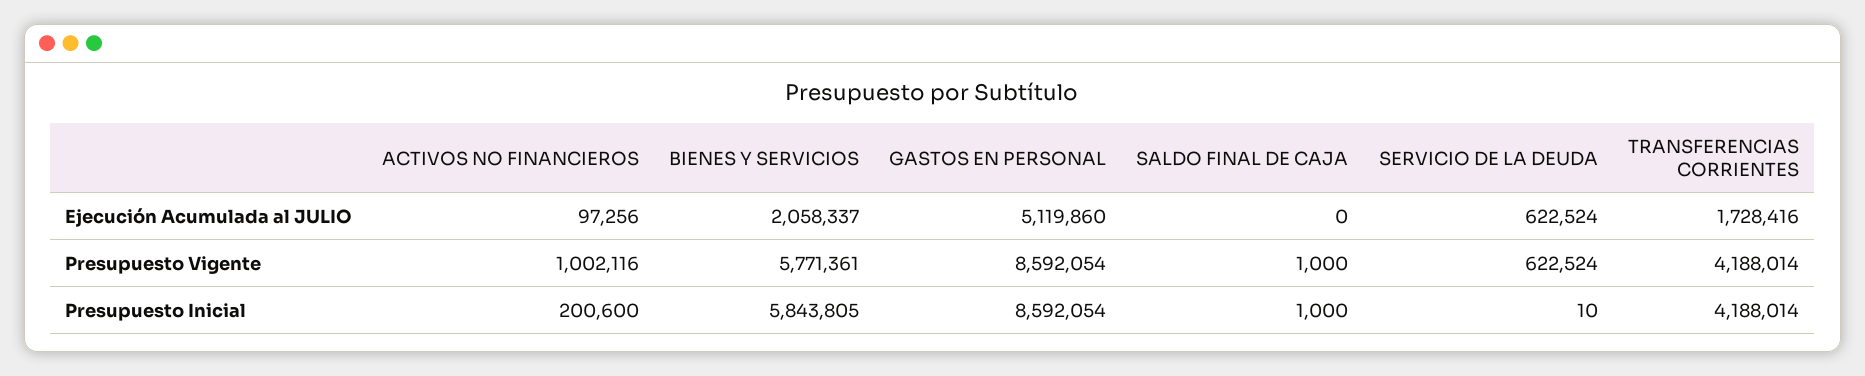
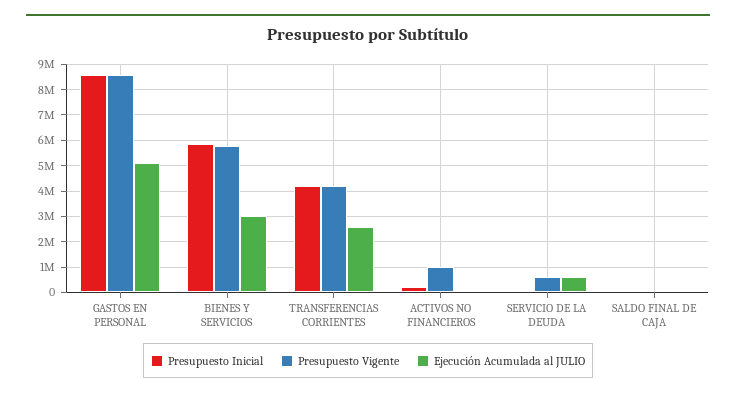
Ejecución Acumulada al JULIO, BIENES Y SERVICIOS: 2058337 -> 3000000
Ejecución Acumulada al JULIO, TRANSFERENCIAS CORRIENTES: 1728416 -> 2500000

